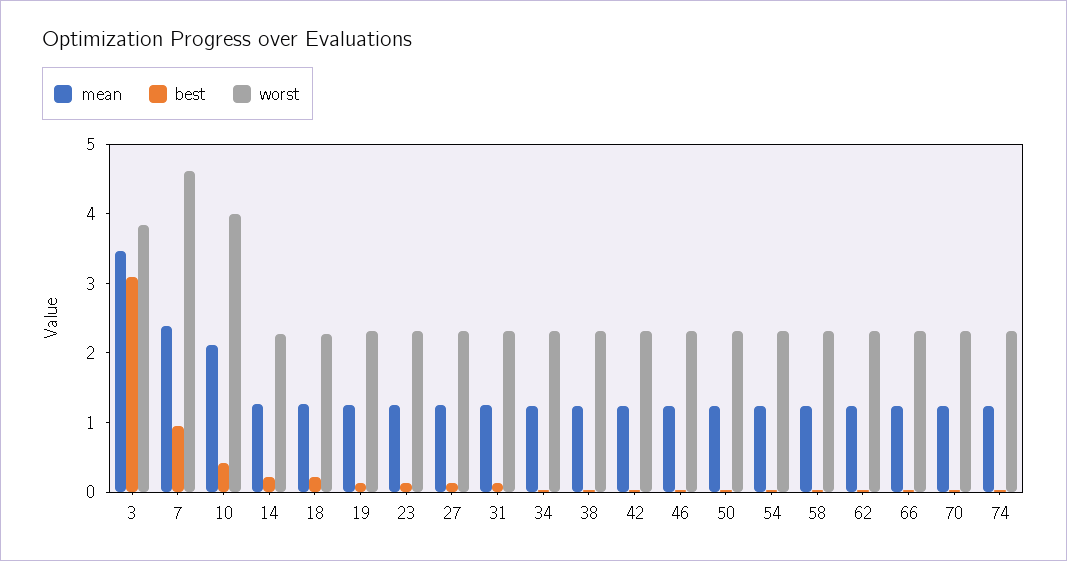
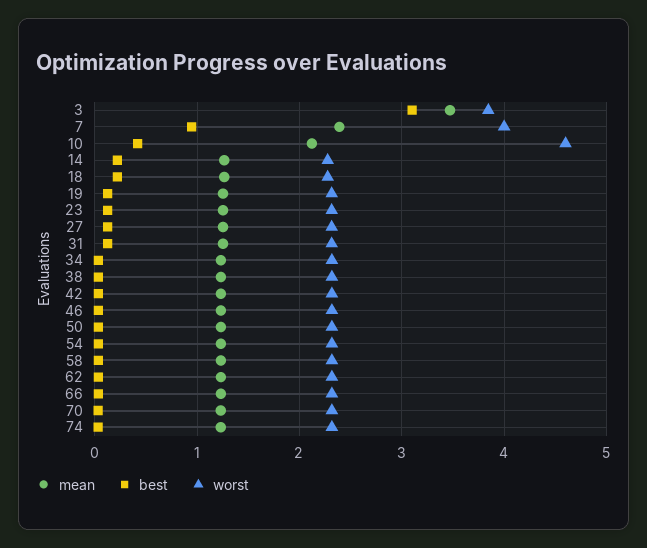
worst, 7: 4.6 -> 4
worst, 10: 4 -> 4.6

